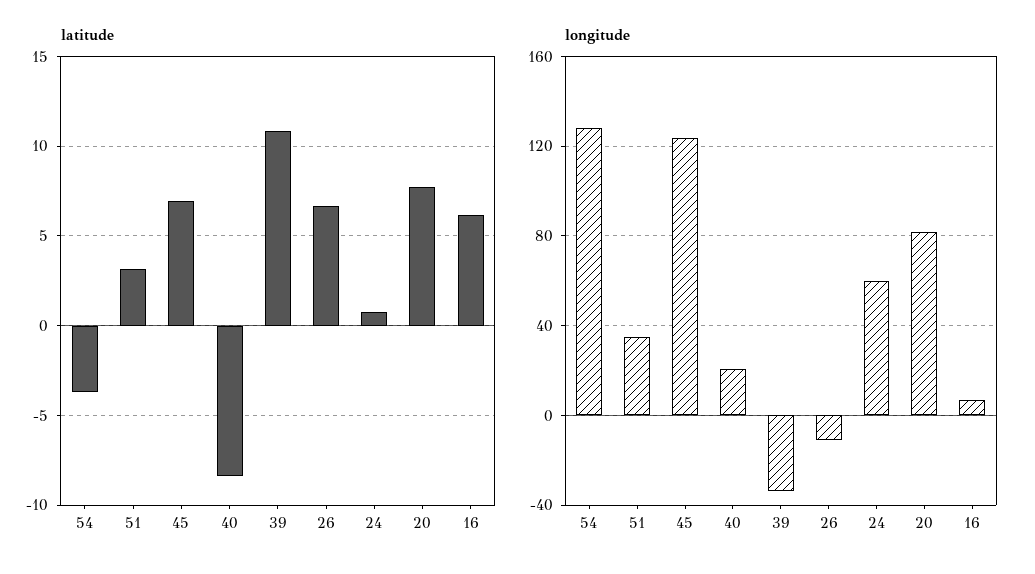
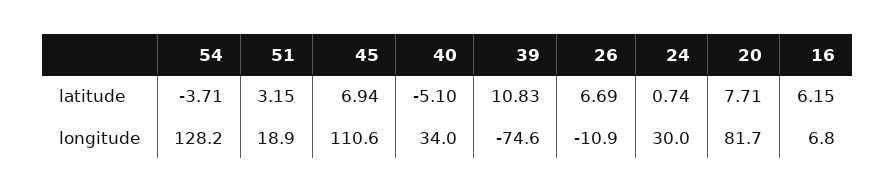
latitude, 40: -8.5 -> -5.1
longitude, 51: 35 -> 18.9
longitude, 45: 125 -> 110.6
longitude, 40: 20 -> 34
longitude, 39: -35 -> -74.6
longitude, 24: 60 -> 30

